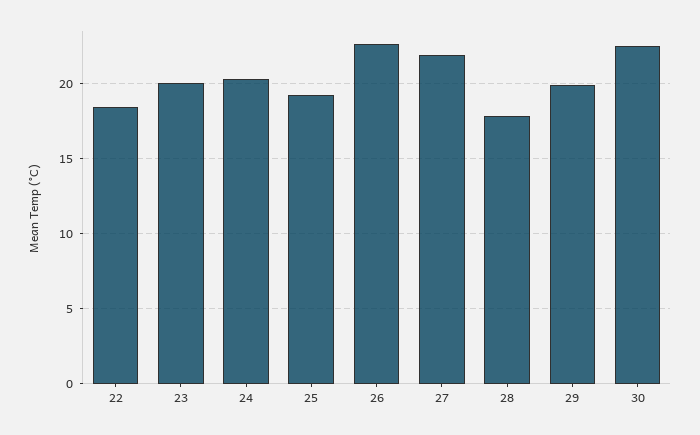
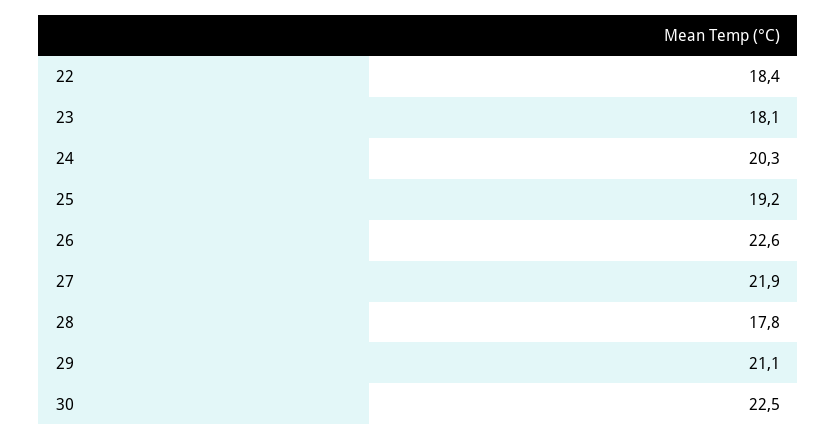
23: 20 -> 18.1
29: 20 -> 21.1

